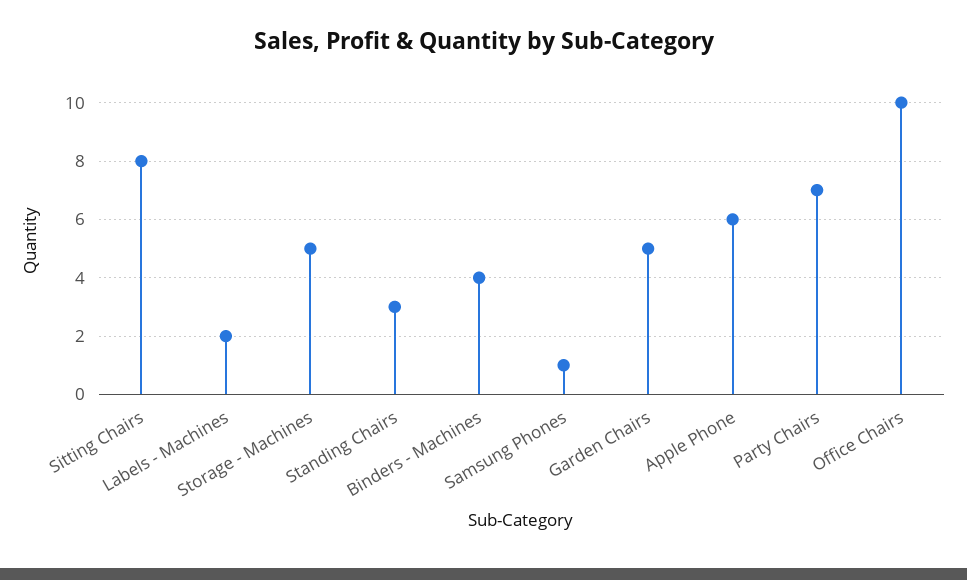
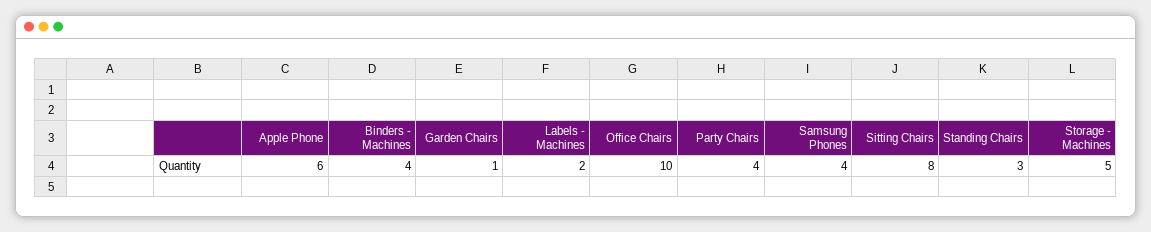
Samsung Phones: 1 -> 4
Garden Chairs: 5 -> 1
Party Chairs: 7 -> 4

